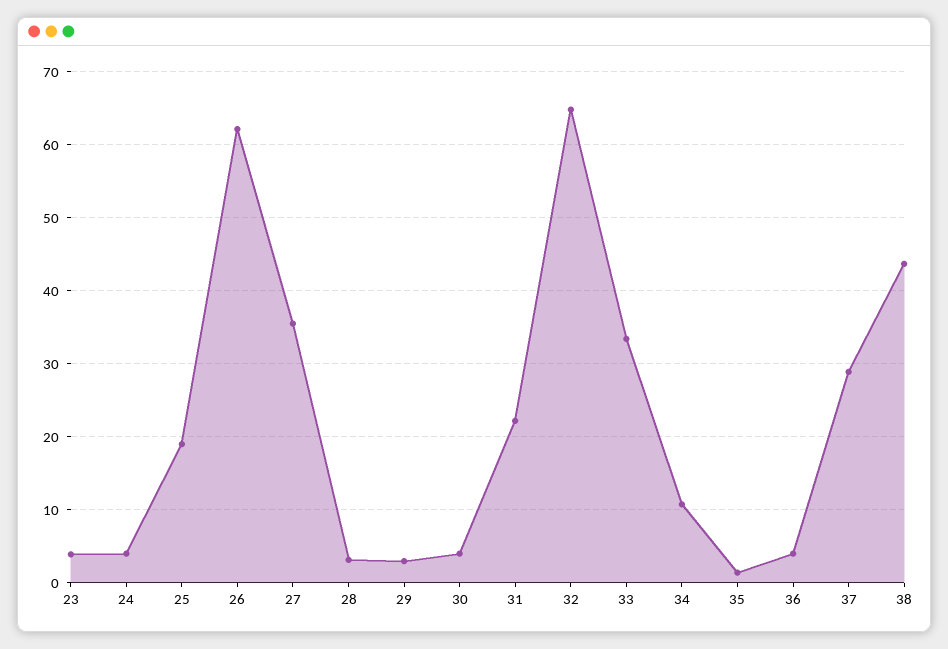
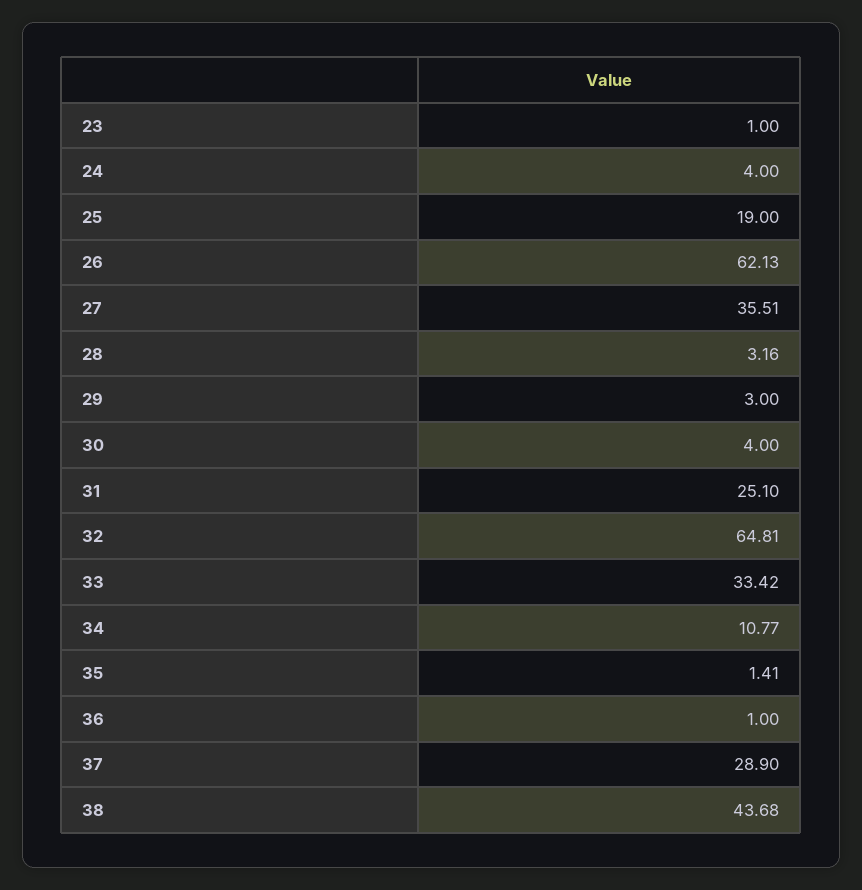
23: 4 -> 1
31: 22 -> 25.1
36: 4 -> 1

